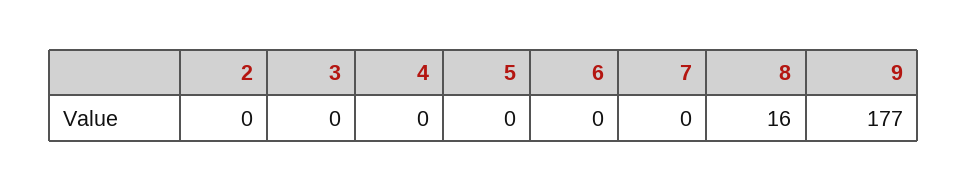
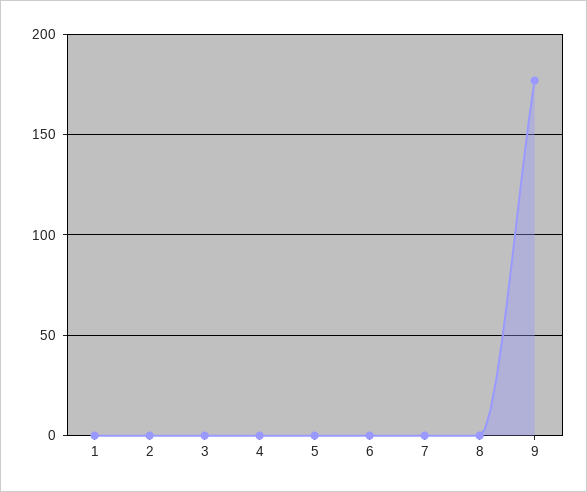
8: 16 -> 0
1: none -> 0

